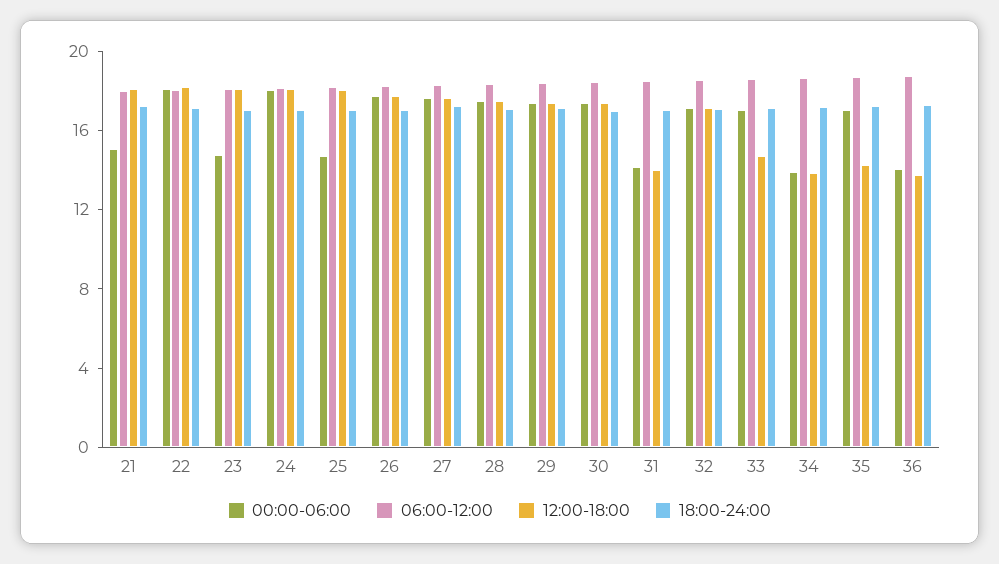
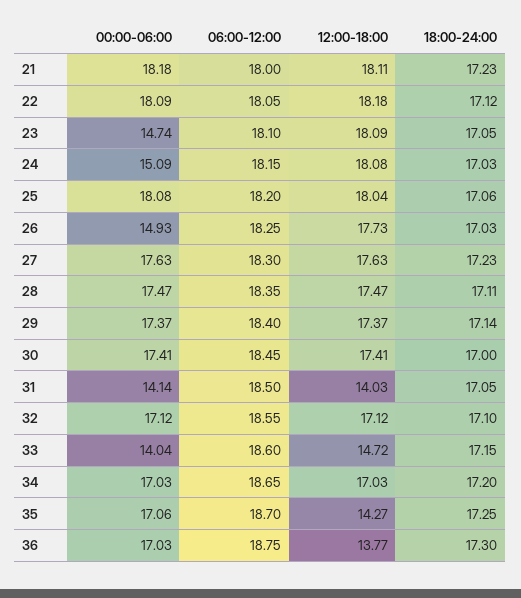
00:00-06:00, 21: 15 -> 18.18
00:00-06:00, 24: 18 -> 15.09
00:00-06:00, 25: 15 -> 18.08
00:00-06:00, 26: 18 -> 14.93
00:00-06:00, 33: 17 -> 14.04
00:00-06:00, 34: 14 -> 17.03
12:00-18:00, 34: 14 -> 17.03
00:00-06:00, 36: 14 -> 17.03

